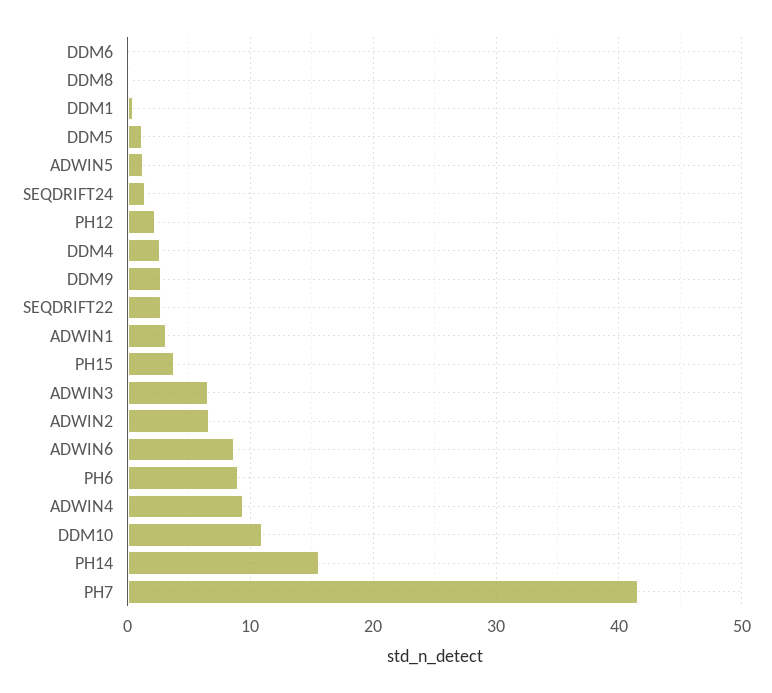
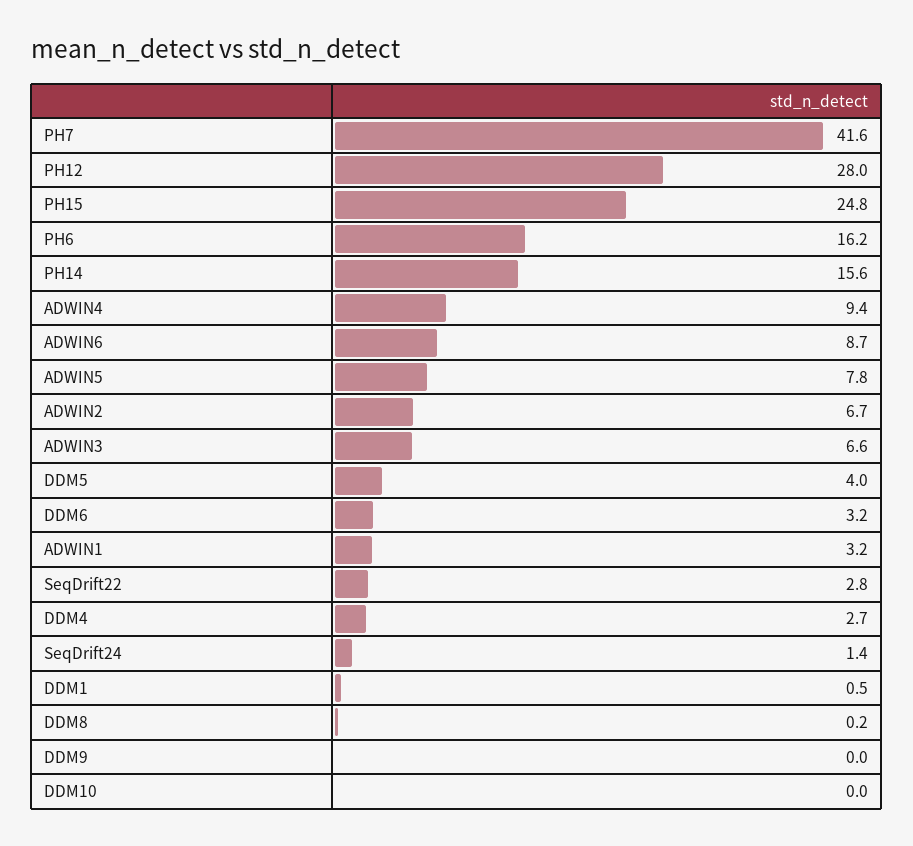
DDM6: 0 -> 3.2
DDM5: 1 -> 4
ADWIN5: 1 -> 7.8
PH12: 2 -> 28
DDM9: 3 -> 0
PH15: 4 -> 24.8
PH6: 9 -> 16.2
DDM10: 11 -> 0

